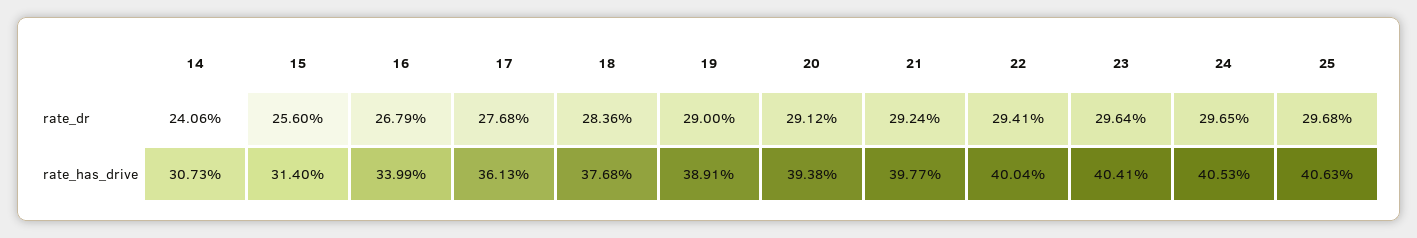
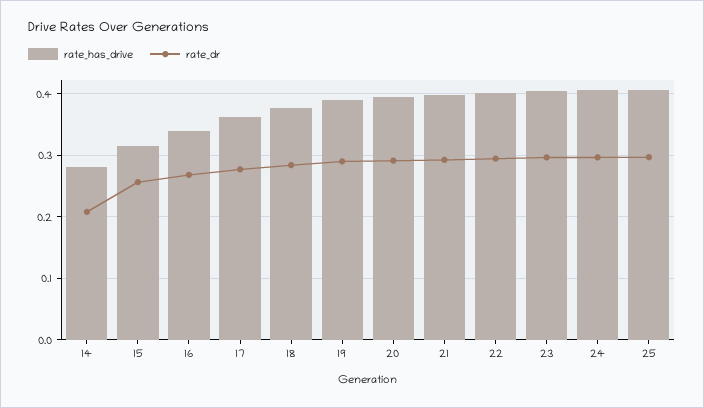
rate_dr, 14: 0.2406 -> 0.21
rate_has_drive, 14: 0.3073 -> 0.28

